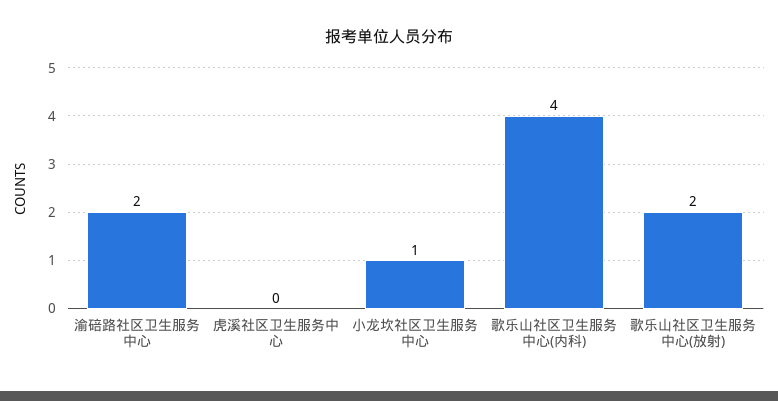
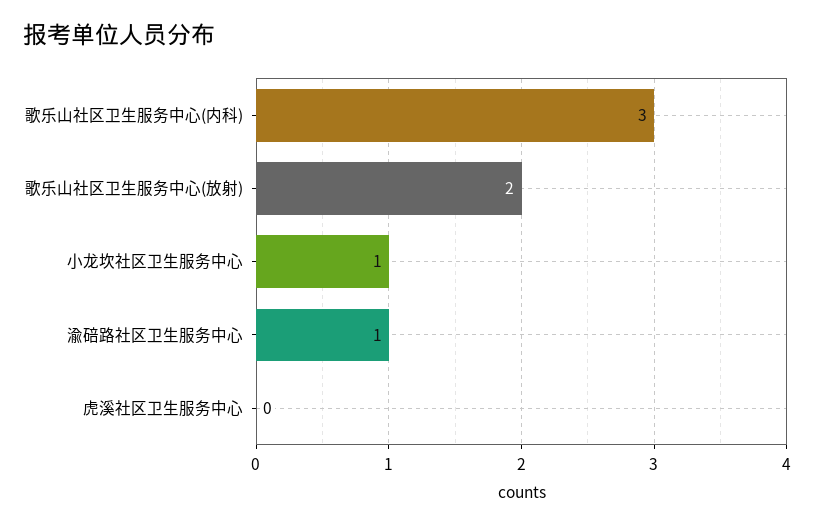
渝碚路社区卫生服务中心: 2 -> 1
歌乐山社区卫生服务中心(内科): 4 -> 3

